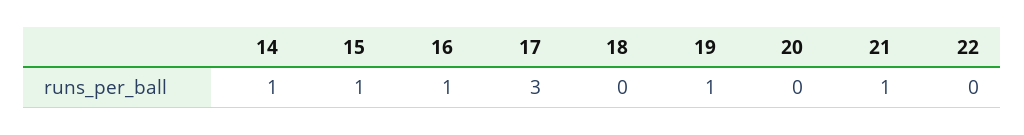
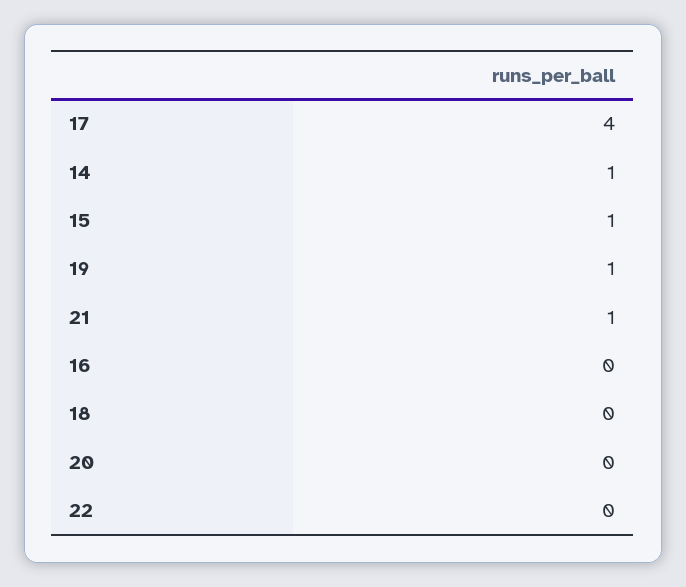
16: 1 -> 0
17: 3 -> 4

